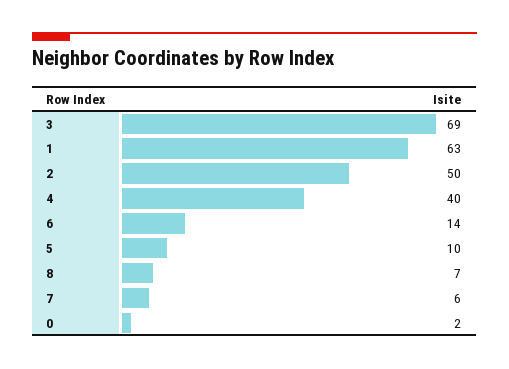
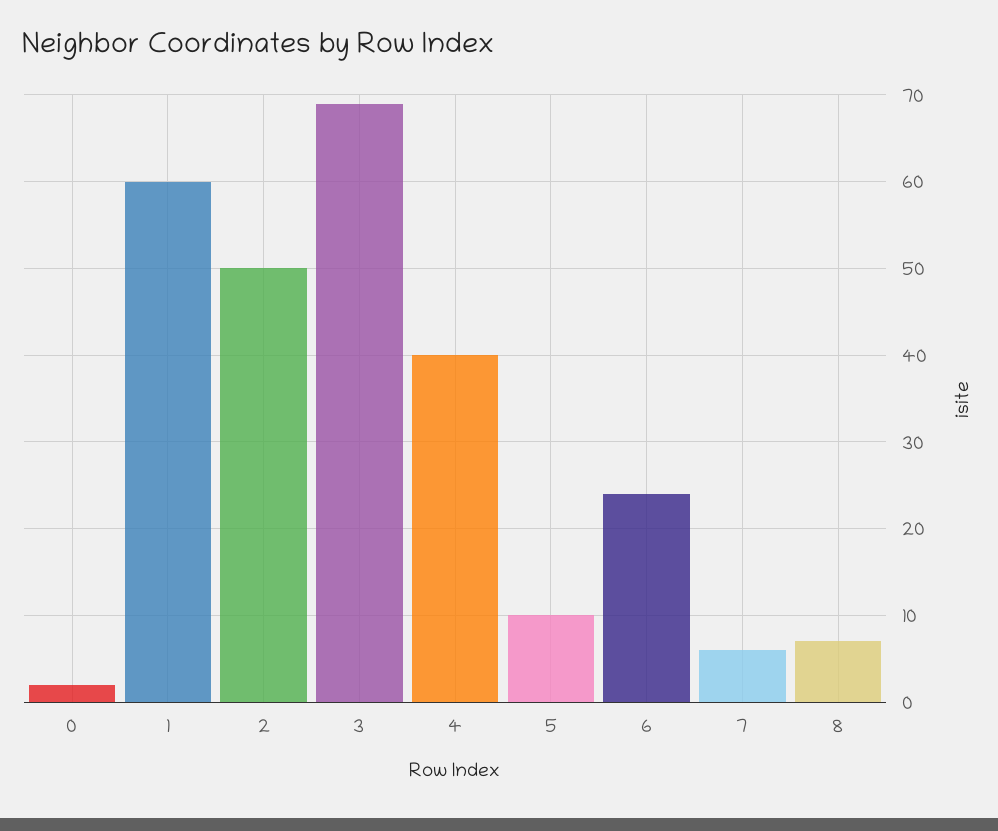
1: 63 -> 60
6: 14 -> 24

